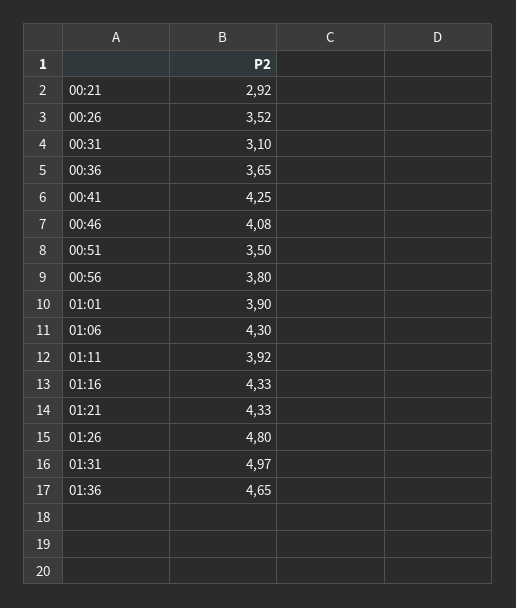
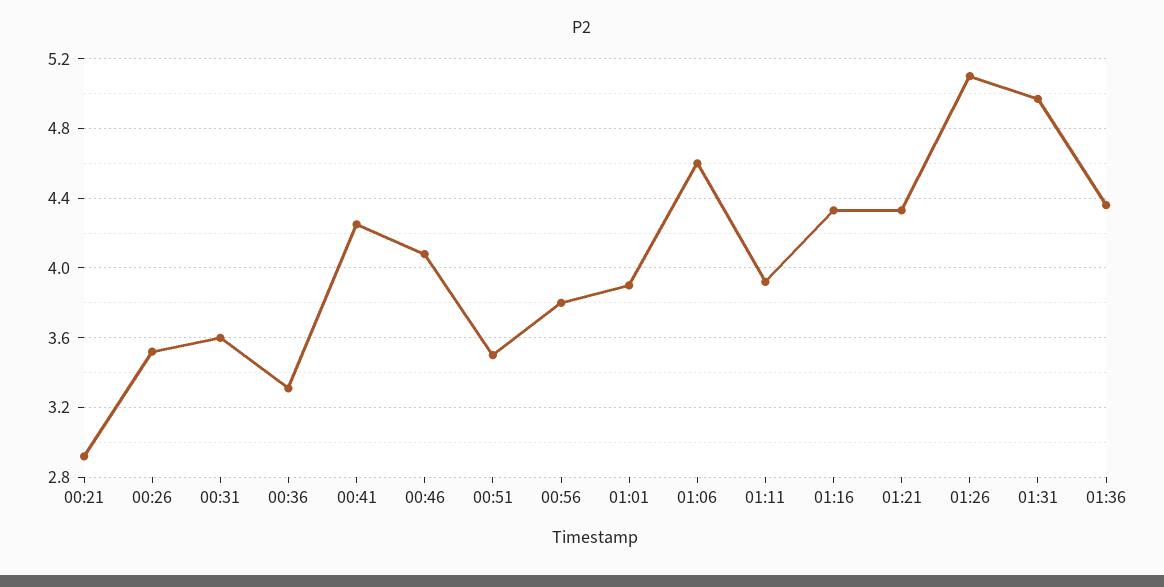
00:31: 3.1 -> 3.6
00:36: 3.65 -> 3.3
01:06: 4.3 -> 4.6
01:26: 4.8 -> 5.1
01:36: 4.65 -> 4.35

